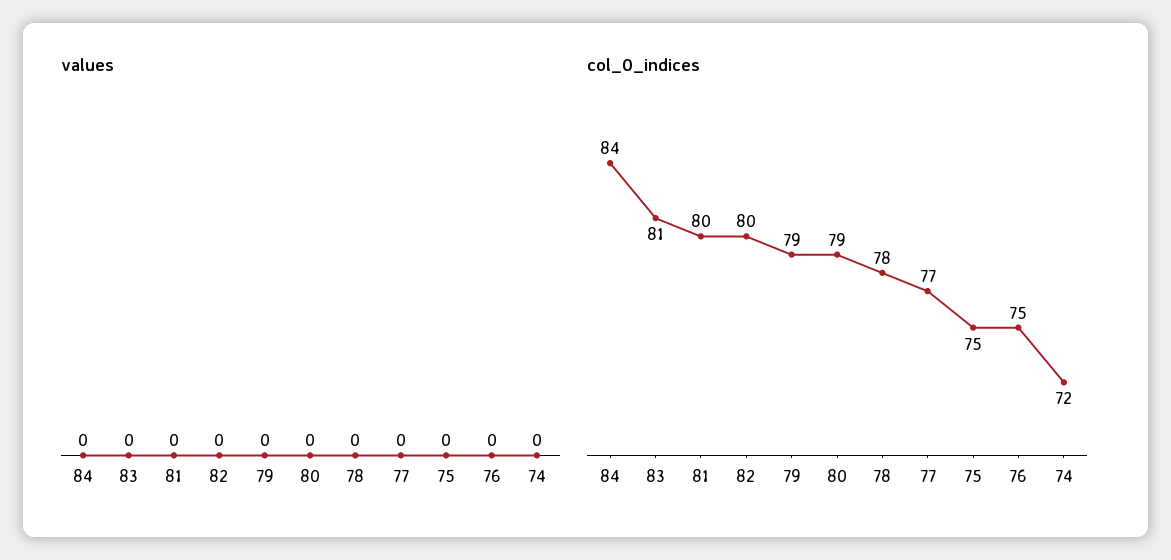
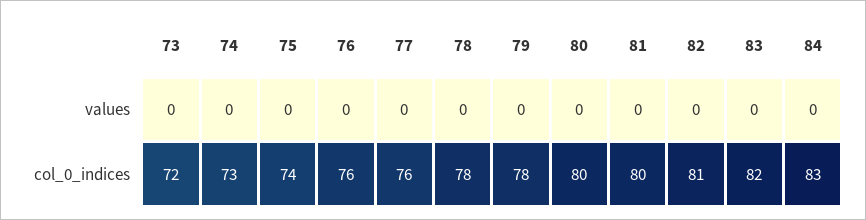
col_0_indices, 84: 84 -> 83
col_0_indices, 83: 81 -> 82
col_0_indices, 82: 80 -> 81
col_0_indices, 79: 79 -> 78
col_0_indices, 80: 79 -> 80
col_0_indices, 77: 77 -> 76
col_0_indices, 75: 75 -> 74
col_0_indices, 76: 75 -> 76
col_0_indices, 74: 72 -> 73
values, 73: none -> 0
col_0_indices, 73: none -> 72

